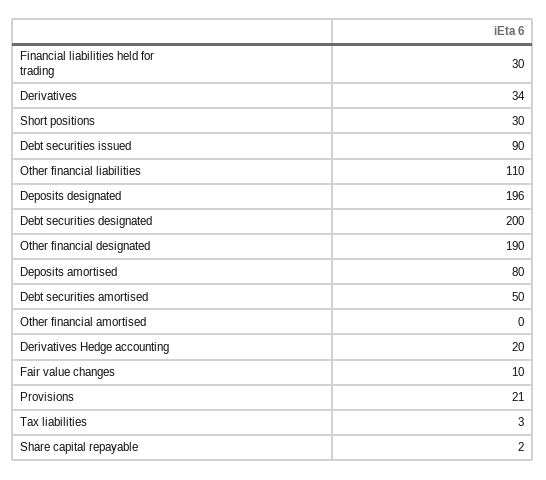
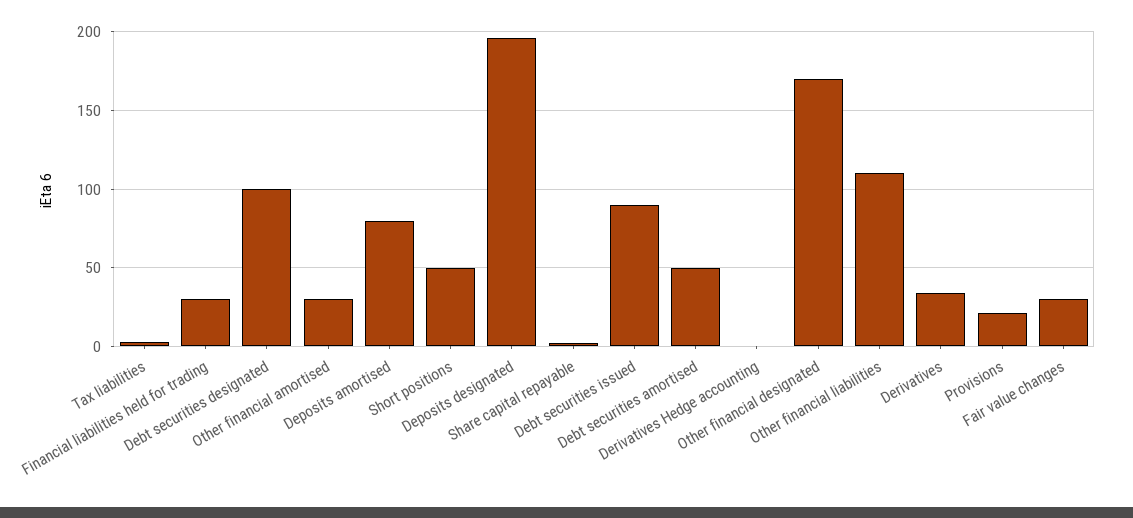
Short positions: 30 -> 50
Debt securities designated: 200 -> 100
Other financial designated: 190 -> 170
Other financial amortised: 0 -> 30
Derivatives Hedge accounting: 20 -> 0
Fair value changes: 10 -> 30

